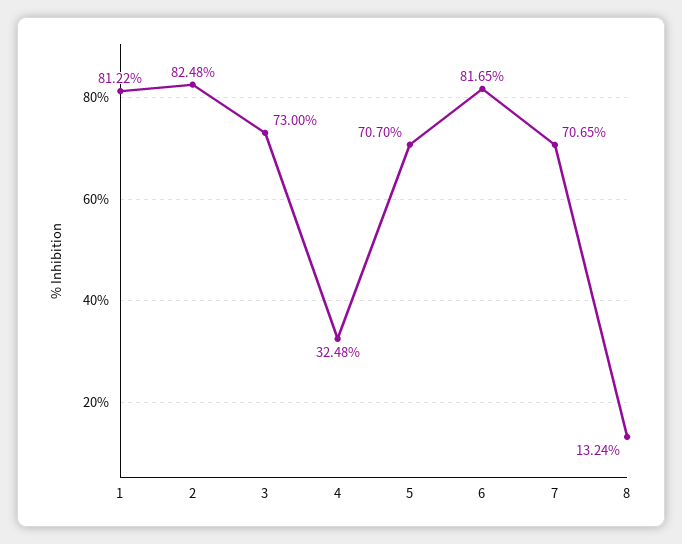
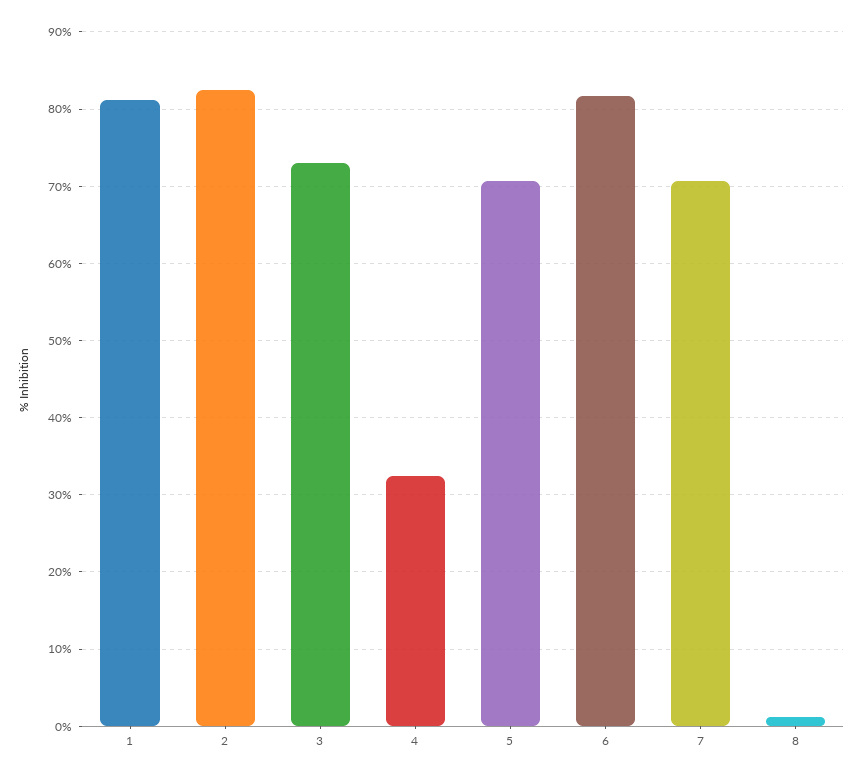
8: 13.24 -> 1

